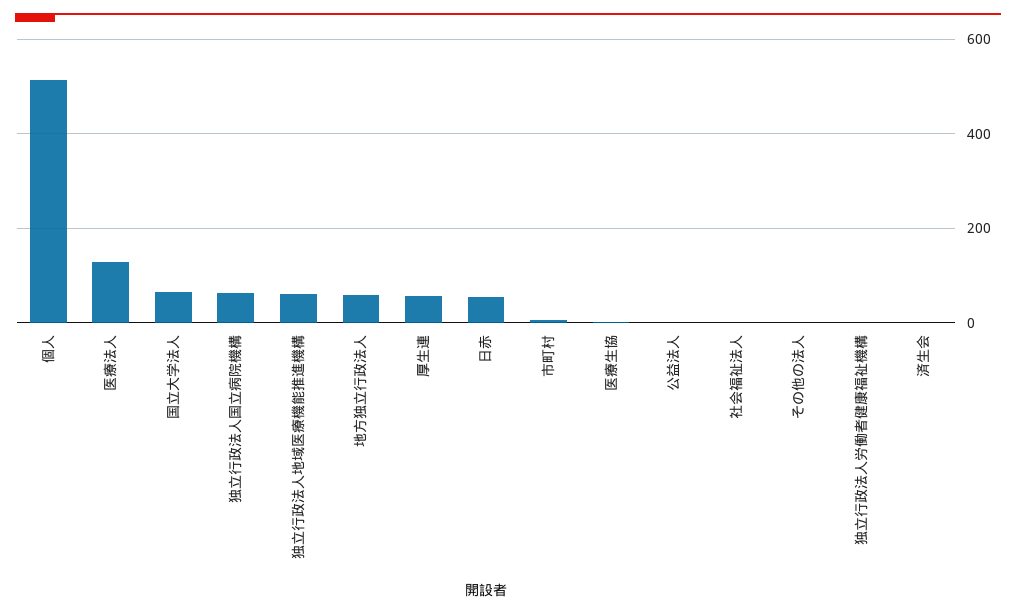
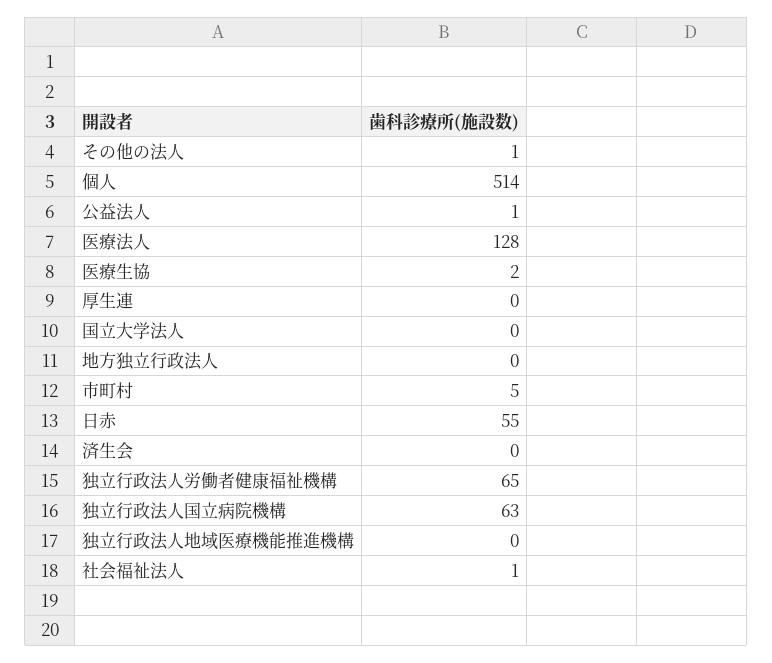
国立大学法人: 60 -> 0
独立行政法人地域医療機能推進機構: 60 -> 0
地方独立行政法人: 60 -> 0
厚生連: 60 -> 0
独立行政法人労働者健康福祉機構: 0 -> 65

